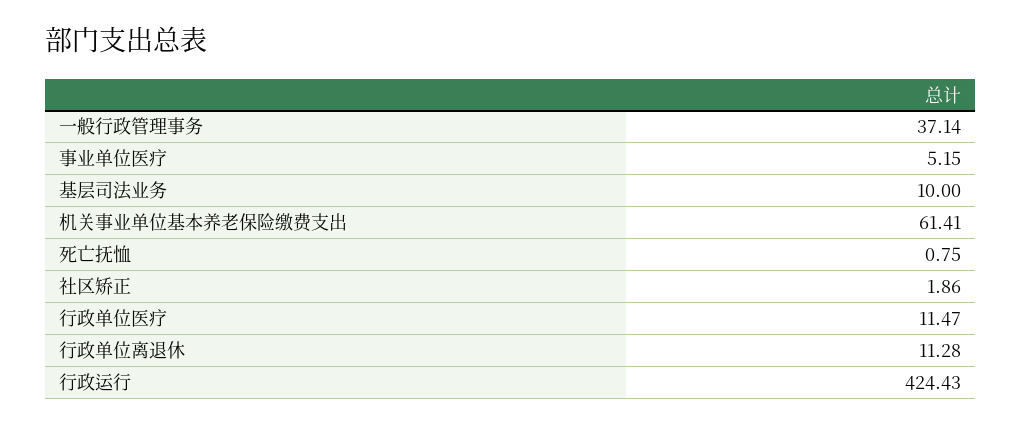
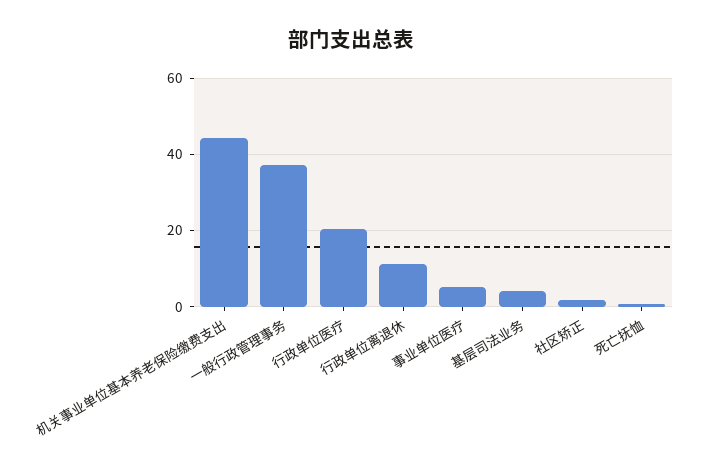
基层司法业务: 10 -> 4
机关事业单位基本养老保险缴费支出: 61.41 -> 44
行政单位医疗: 11.47 -> 20
行政运行: 424.43 -> none

